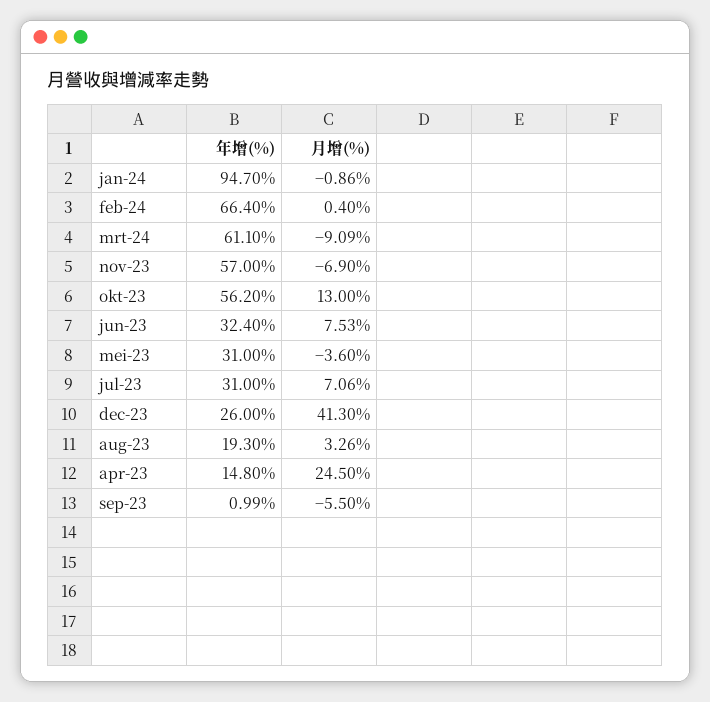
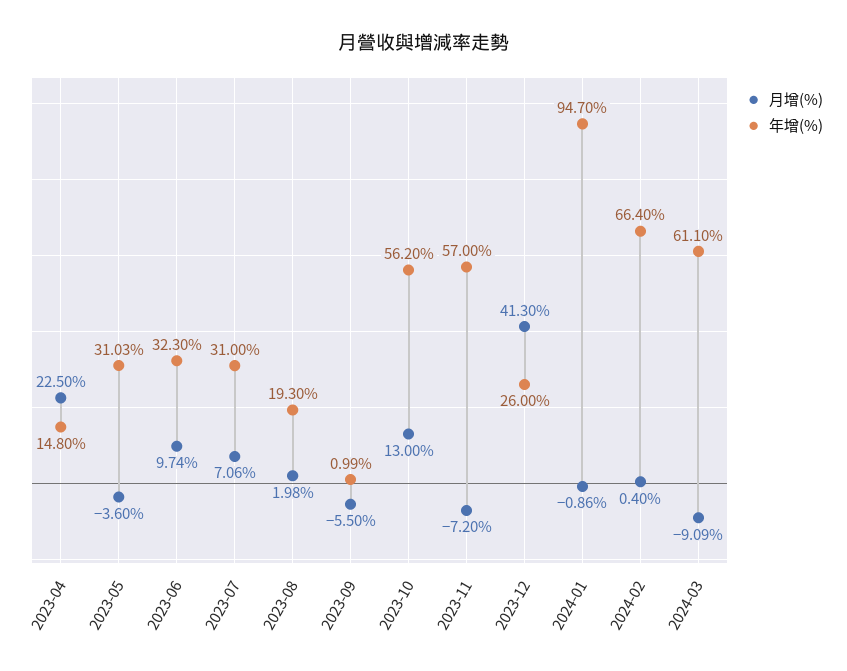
月增(%), nov-23: -6.9 -> -7.2
年增(%), jun-23: 32.4 -> 32.3
月增(%), jun-23: 7.53 -> 9.74
年增(%), mei-23: 31 -> 31.03
月增(%), aug-23: 3.26 -> 1.98
月增(%), apr-23: 24.5 -> 22.5

